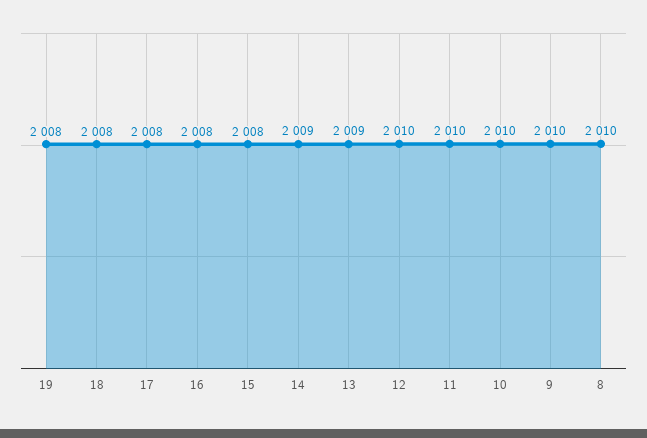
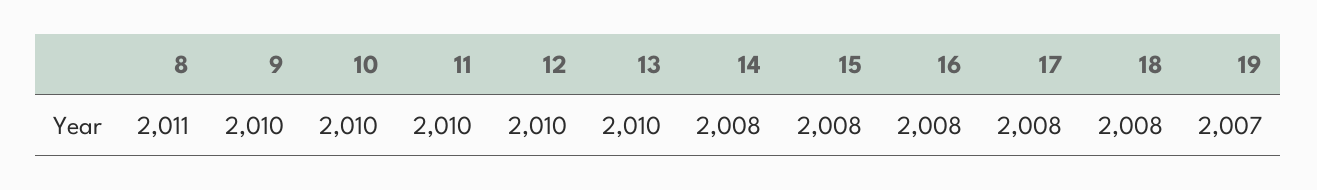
19: 2008 -> 2007
14: 2009 -> 2008
13: 2009 -> 2010
8: 2010 -> 2011

